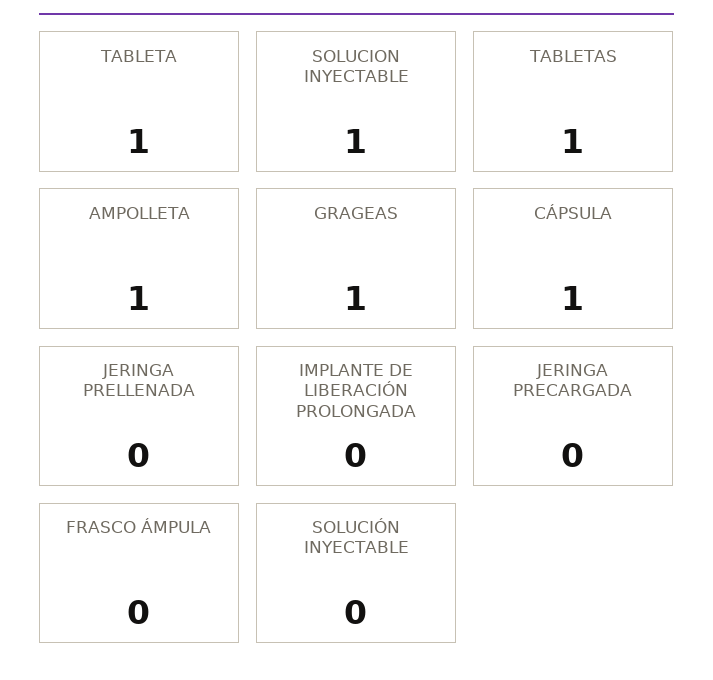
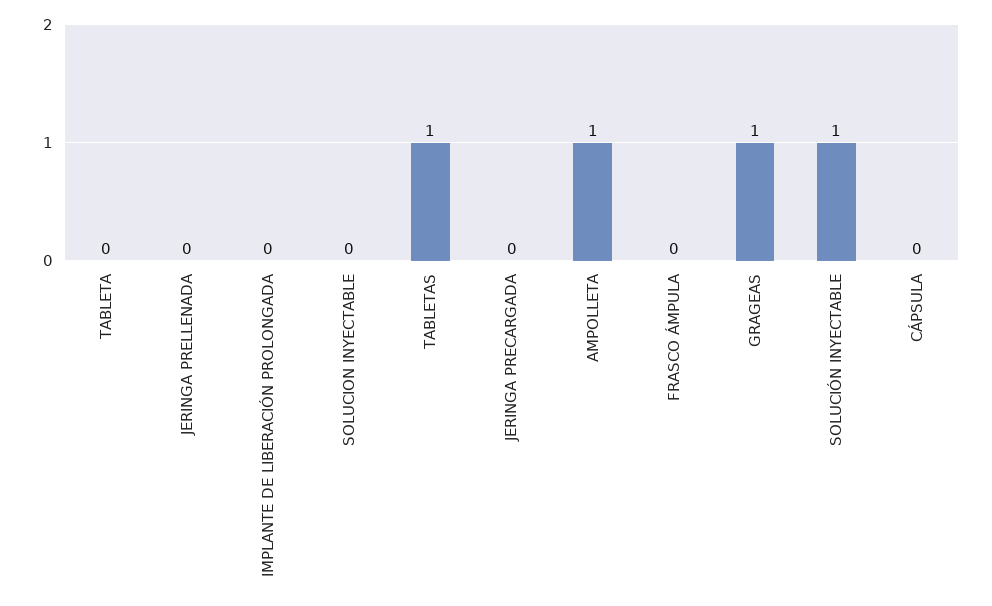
TABLETA: 1 -> 0
SOLUCION INYECTABLE: 1 -> 0
CÁPSULA: 1 -> 0
SOLUCIÓN INYECTABLE: 0 -> 1

